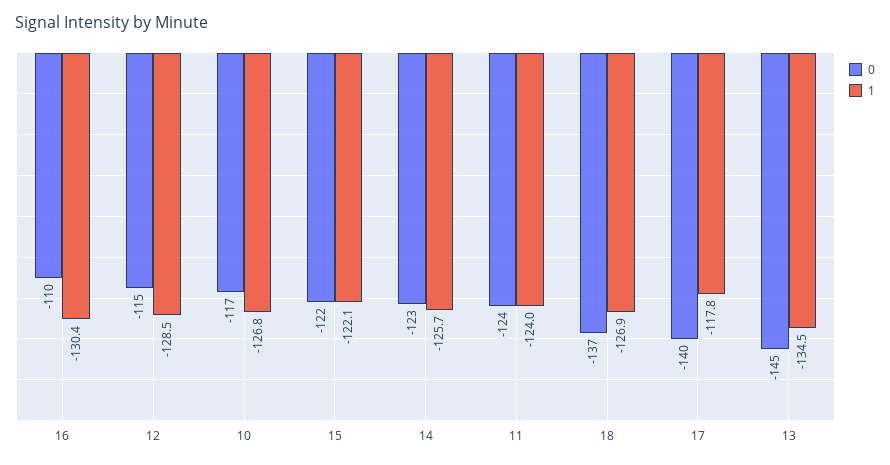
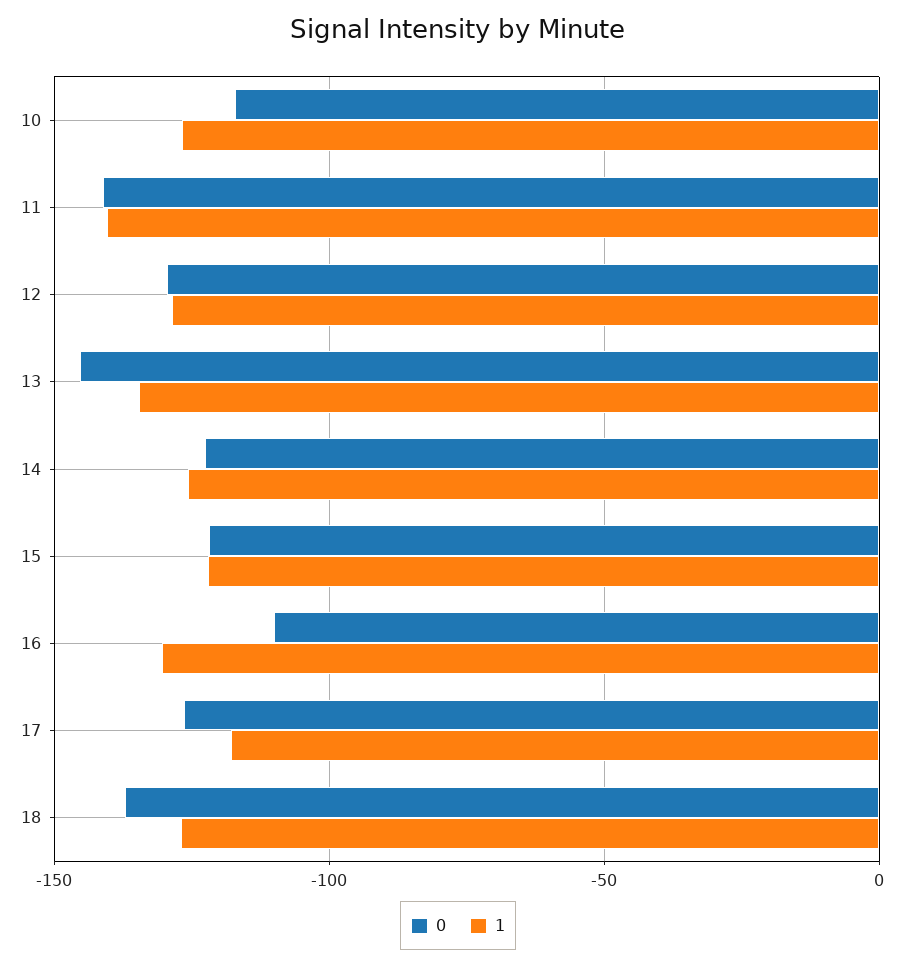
0, 12: -115 -> -130
0, 11: -124 -> -140
1, 11: -124 -> -140
0, 17: -140 -> -125

